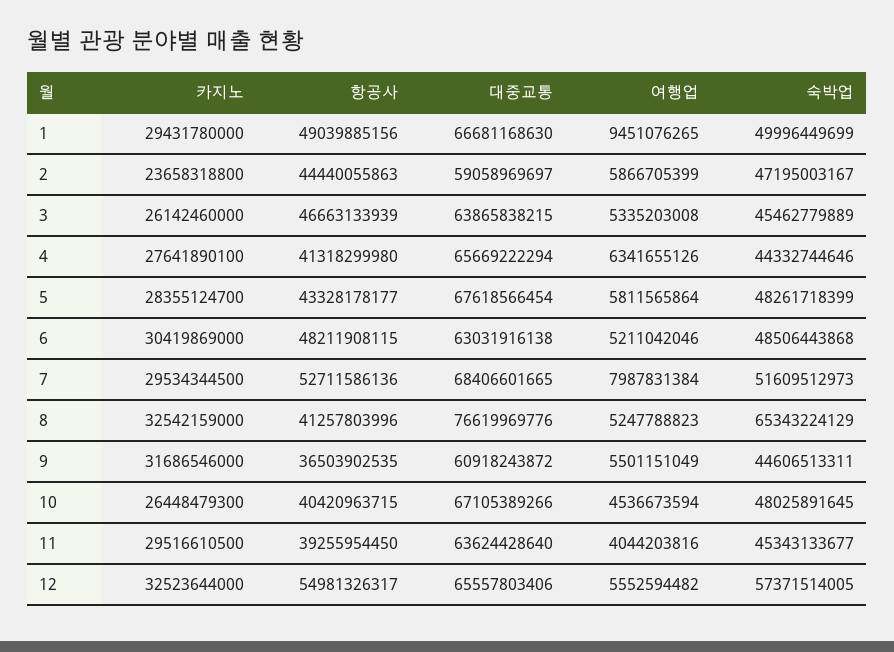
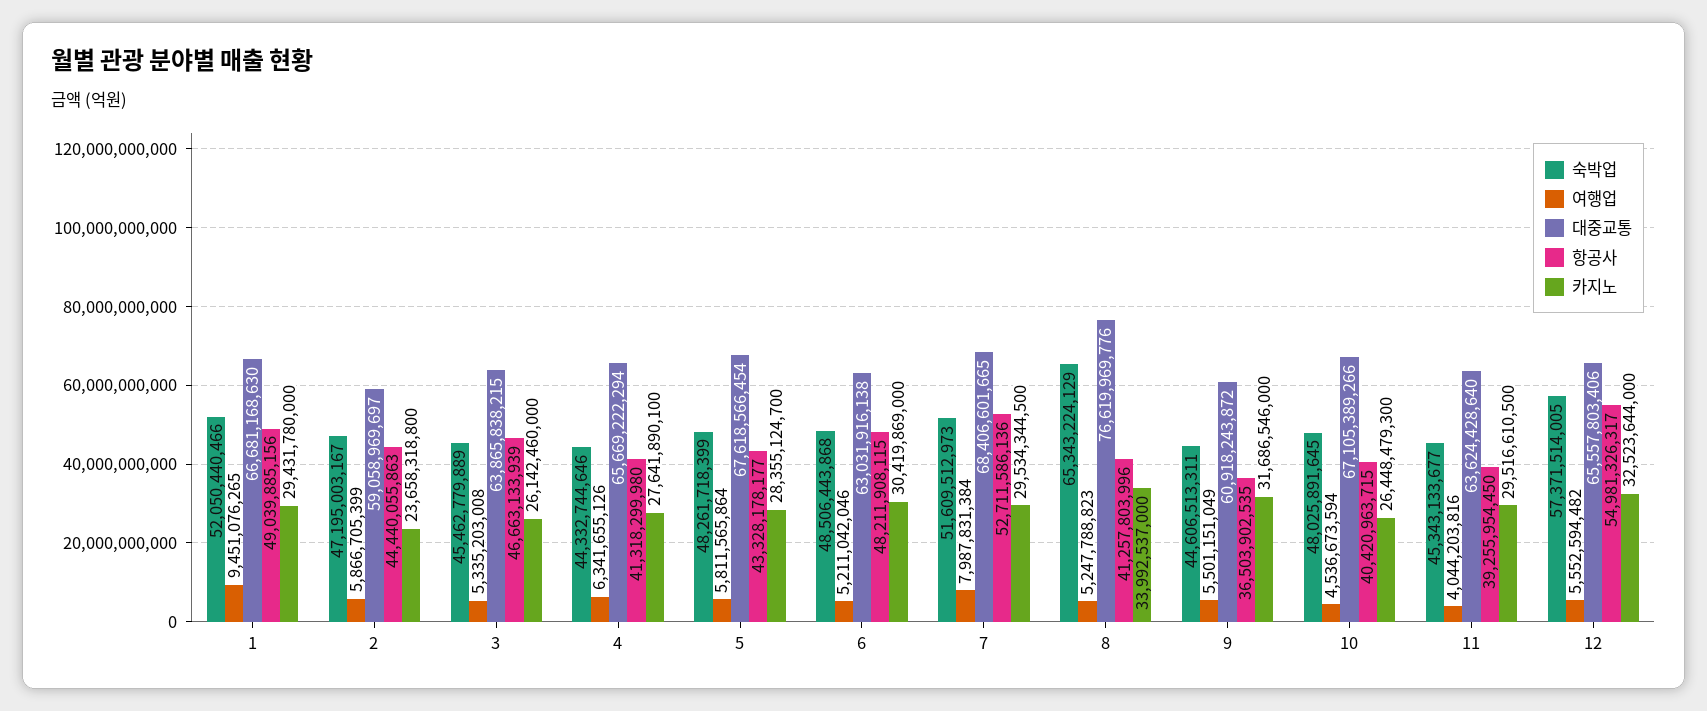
숙박업, 1: 49996449699 -> 52050440466
카지노, 8: 32542159000 -> 33992537000

